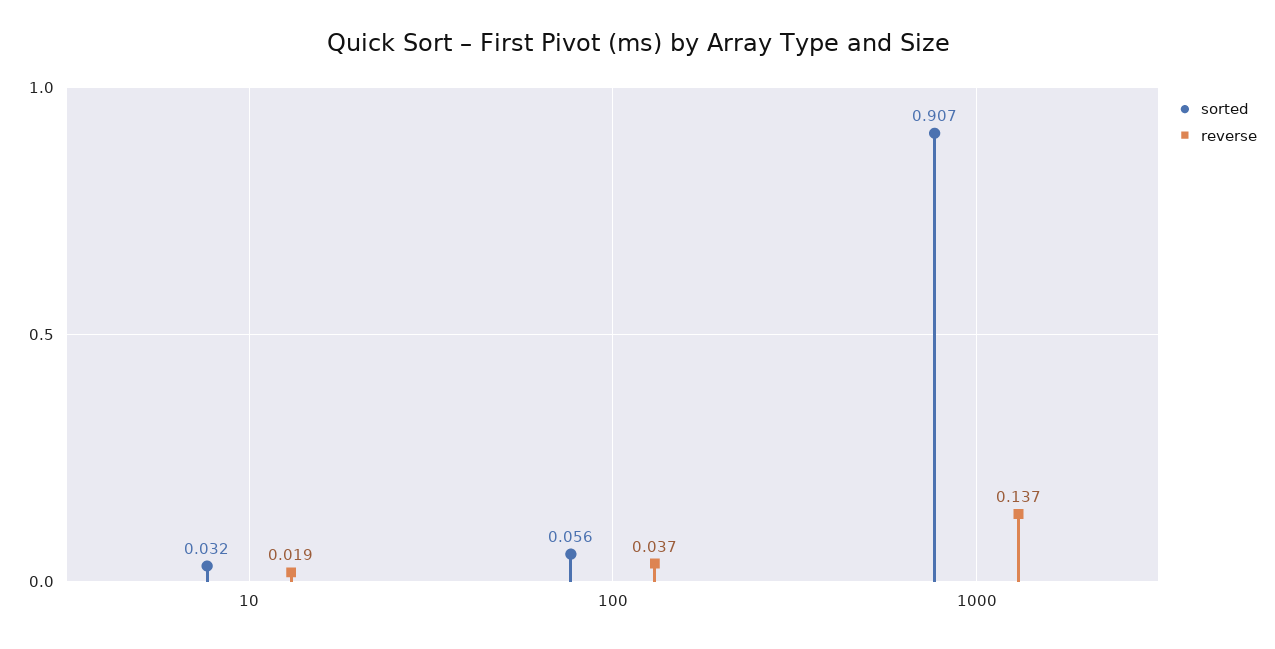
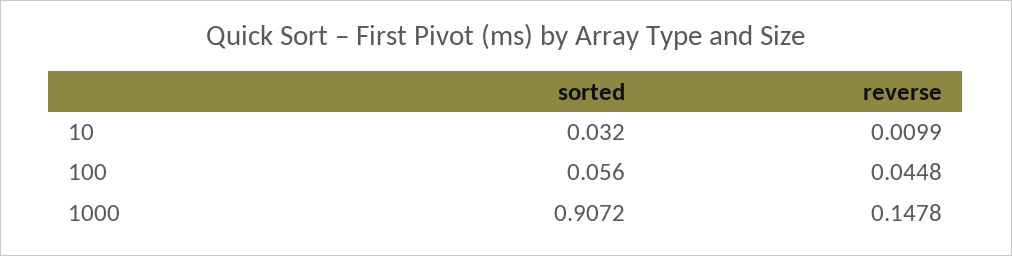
reverse, 10: 0.019 -> 0.0099
reverse, 100: 0.037 -> 0.0448
reverse, 1000: 0.137 -> 0.1478

